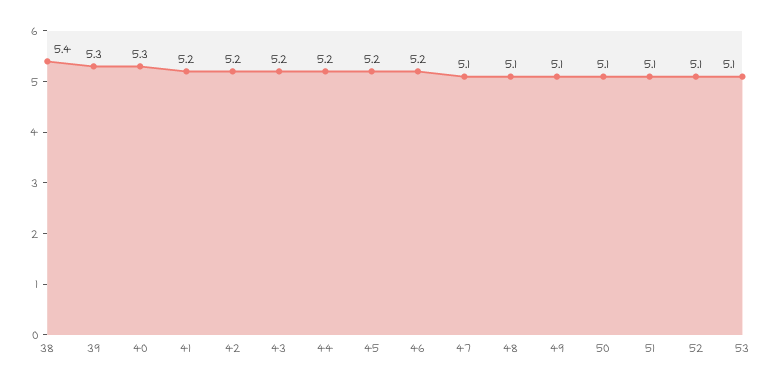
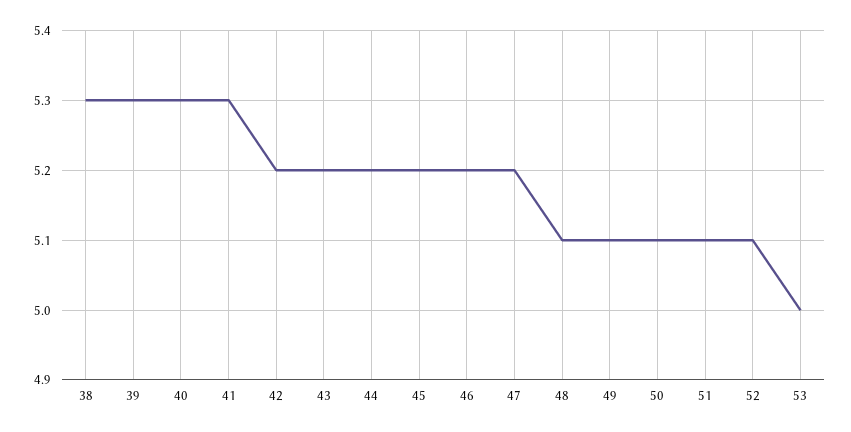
38: 5.4 -> 5.3
41: 5.2 -> 5.3
47: 5.1 -> 5.2
53: 5.1 -> 5

